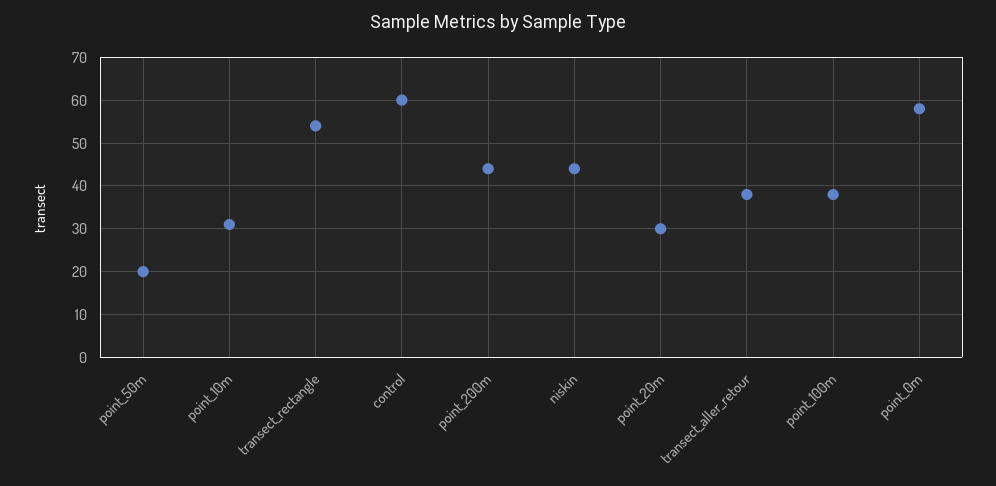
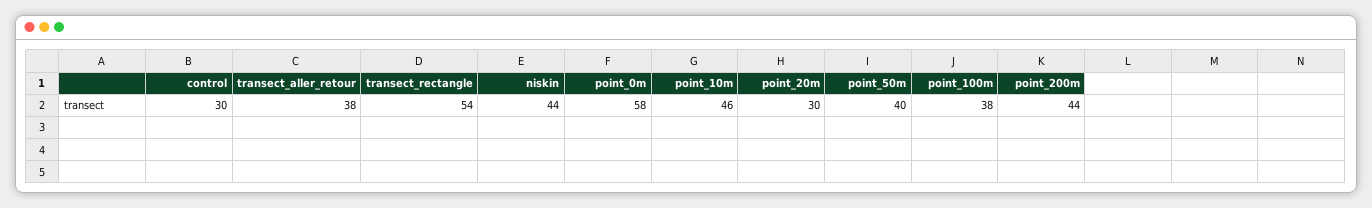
point_50m: 20 -> 40
point_10m: 30 -> 46
control: 60 -> 30

